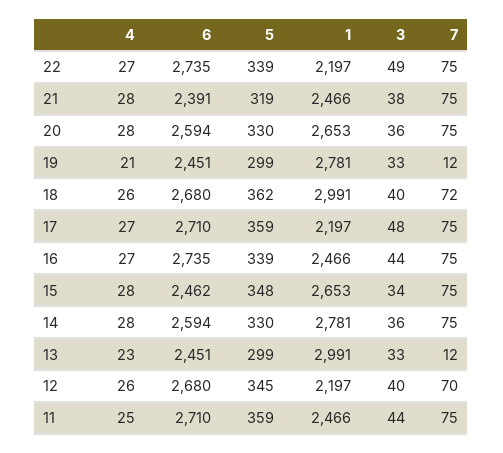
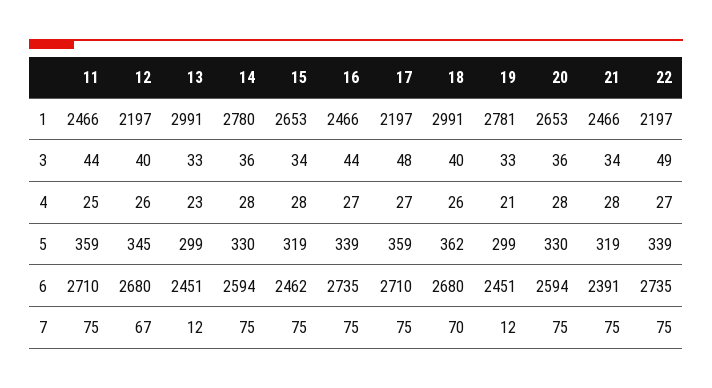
3, 21: 38 -> 34
7, 18: 72 -> 70
5, 15: 348 -> 319
1, 14: 2781 -> 2780
7, 12: 70 -> 67

